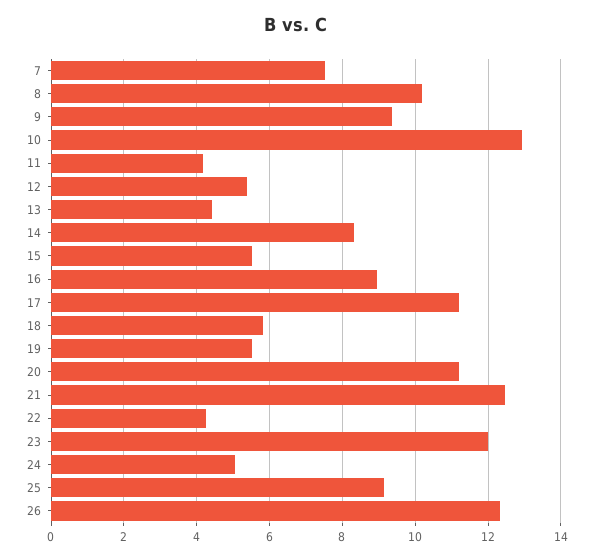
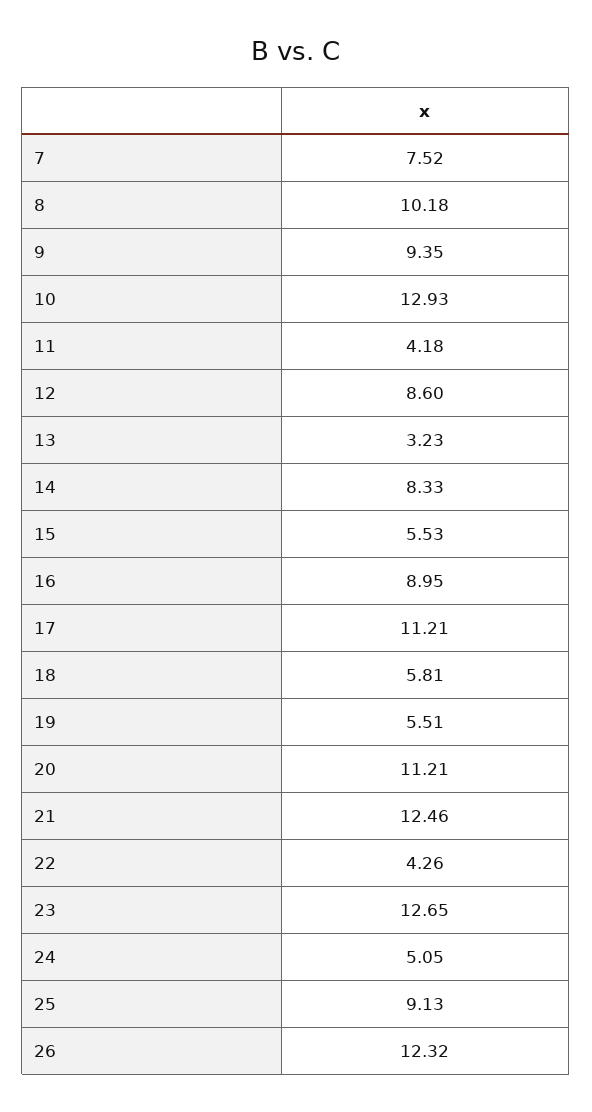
12: 5.4 -> 8.6
13: 4.4 -> 3.23
23: 12 -> 12.65

